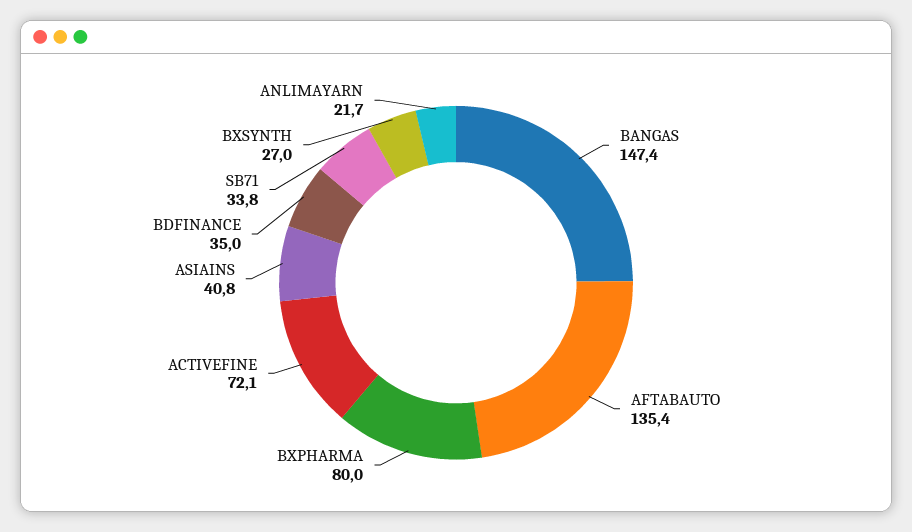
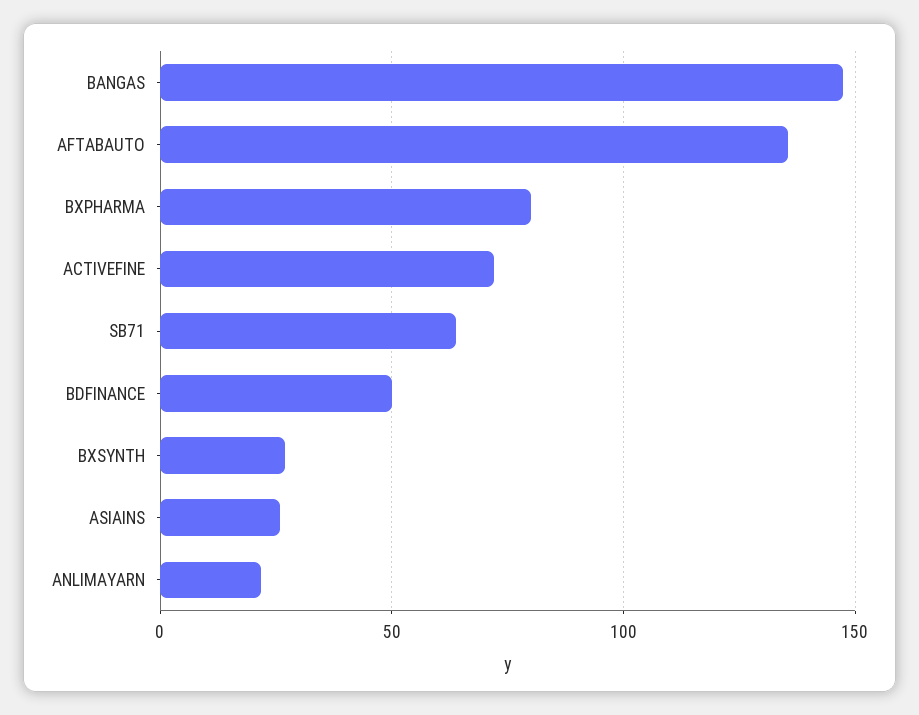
ASIAINS: 40.8 -> 25
BDFINANCE: 35 -> 50
SB71: 33.8 -> 65

